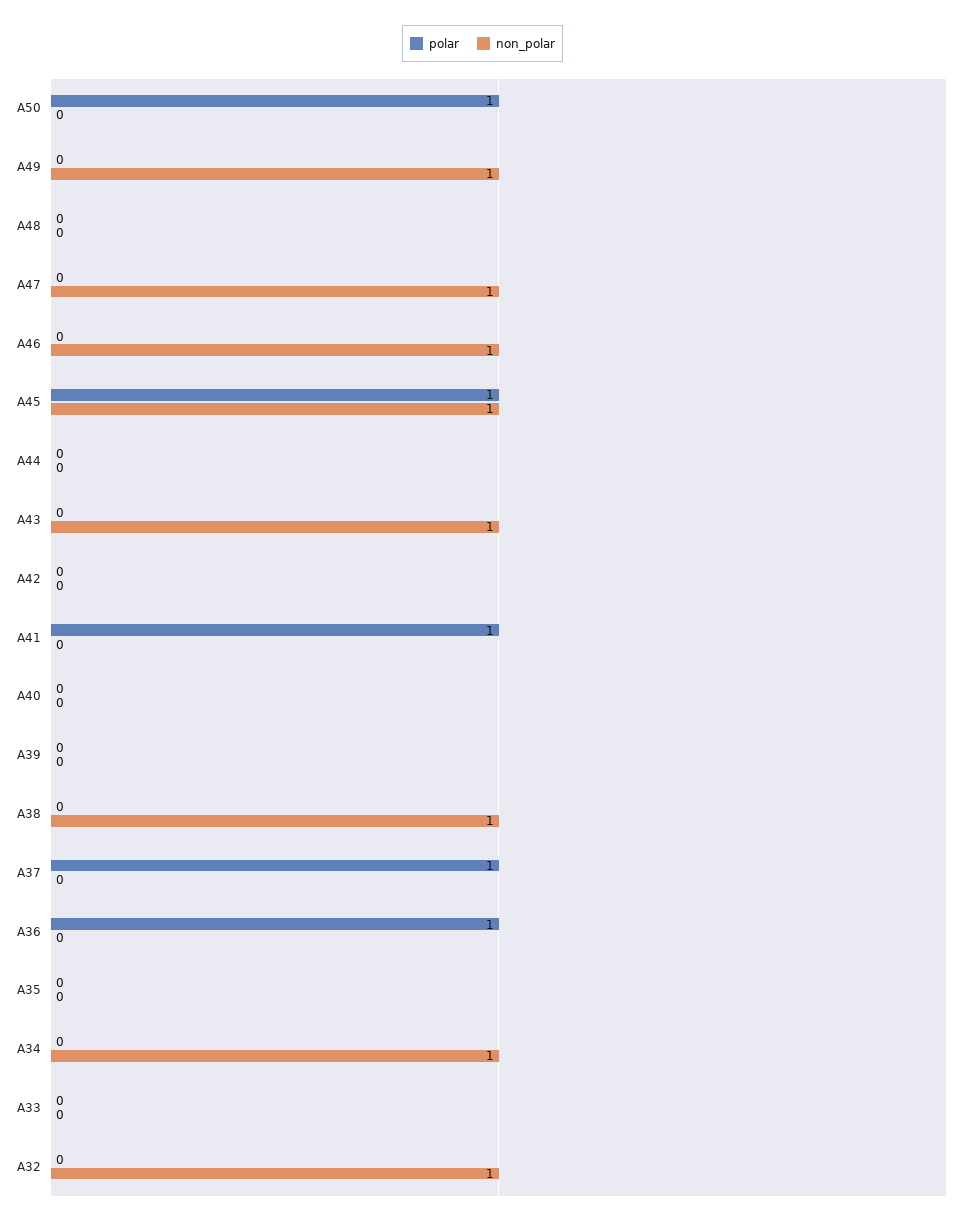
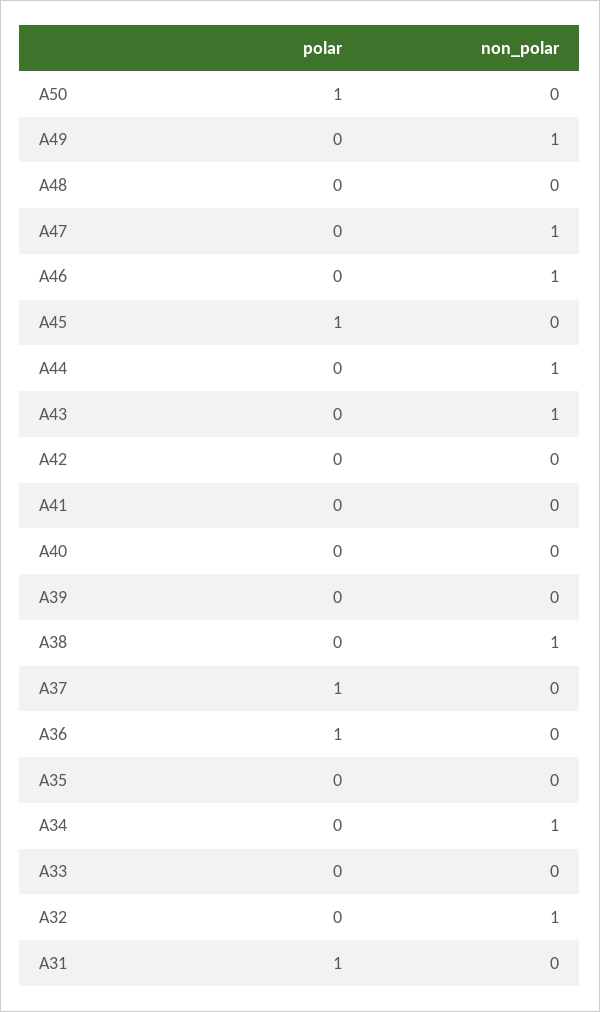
non_polar, A45: 1 -> 0
non_polar, A44: 0 -> 1
polar, A41: 1 -> 0
polar, A31: none -> 1
non_polar, A31: none -> 0

